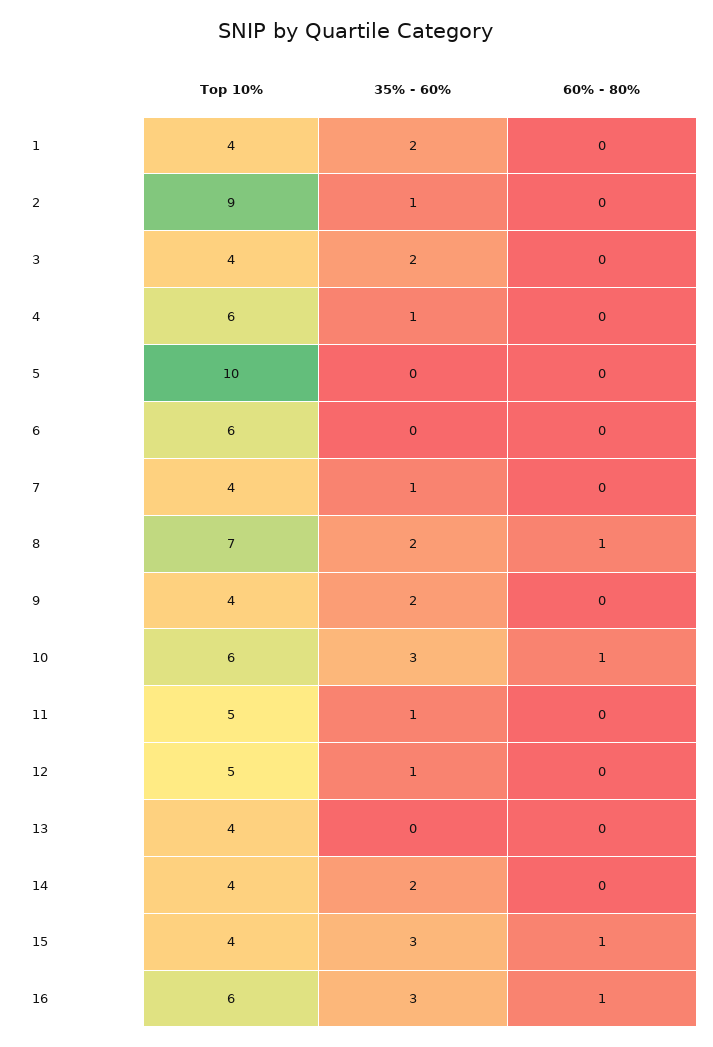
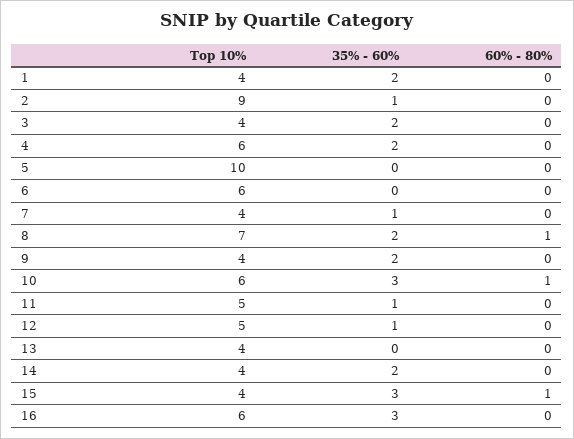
35% - 60%, 4: 1 -> 2
60% - 80%, 16: 1 -> 0

